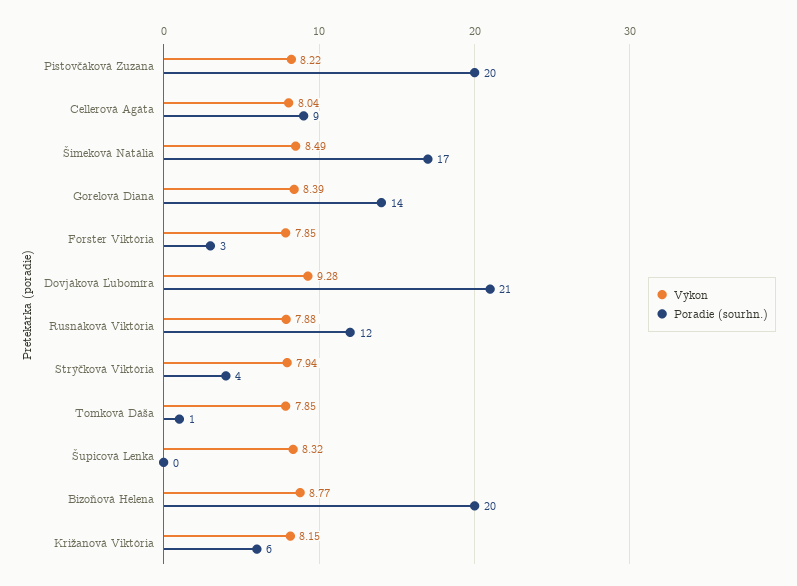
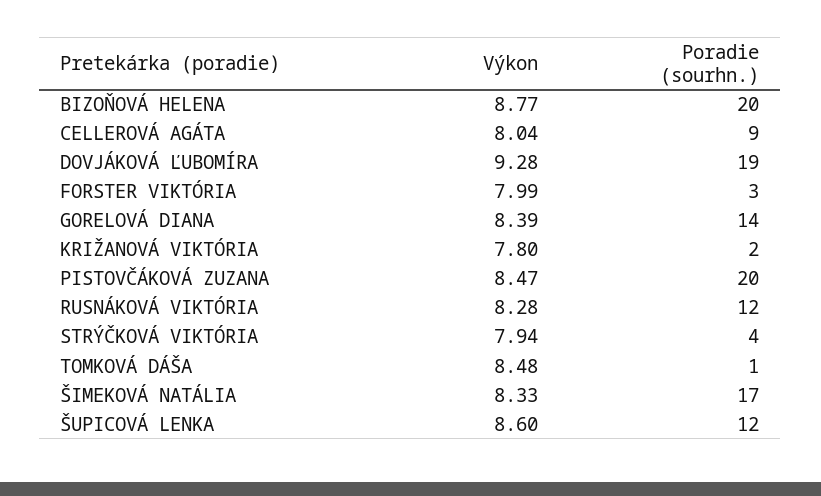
Výkon, Pistovčáková Zuzana: 8.22 -> 8.47
Výkon, Šimeková Natália: 8.49 -> 8.33
Výkon, Forster Viktória: 7.85 -> 7.99
Poradie (sourhn.), Dovjáková Ľubomíra: 21 -> 19
Výkon, Rusnáková Viktória: 7.88 -> 8.28
Výkon, Tomková Dáša: 7.85 -> 8.48
Výkon, Šupicová Lenka: 8.32 -> 8.6
Poradie (sourhn.), Šupicová Lenka: 0 -> 12
Výkon, Križanová Viktória: 8.15 -> 7.8
Poradie (sourhn.), Križanová Viktória: 6 -> 2

